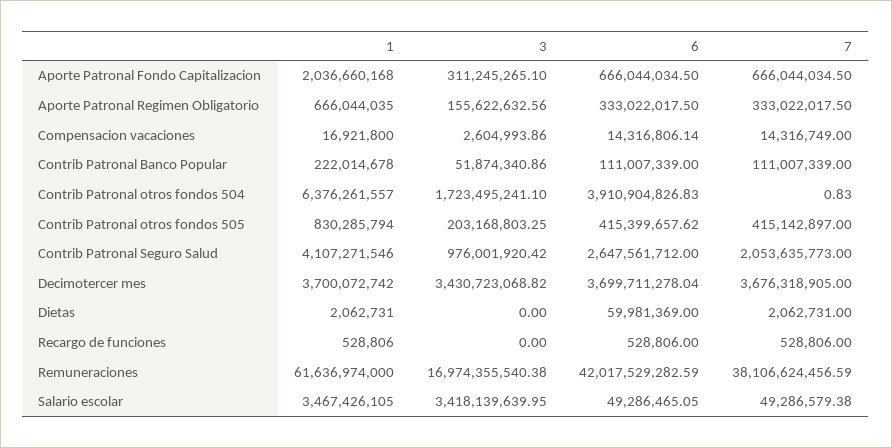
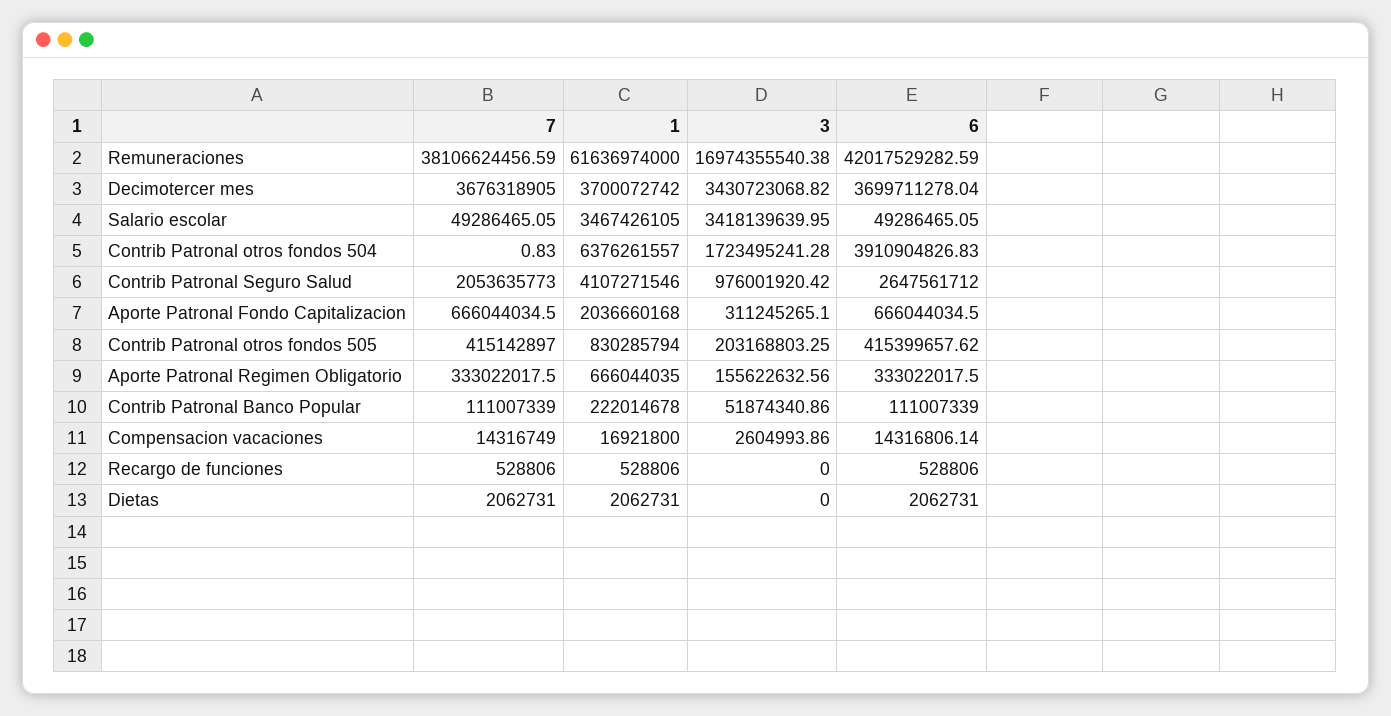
3, Contrib Patronal otros fondos 504: 1723495241.1 -> 1723495241.28
6, Dietas: 59981369 -> 2062731
7, Salario escolar: 49286579.38 -> 49286465.05

